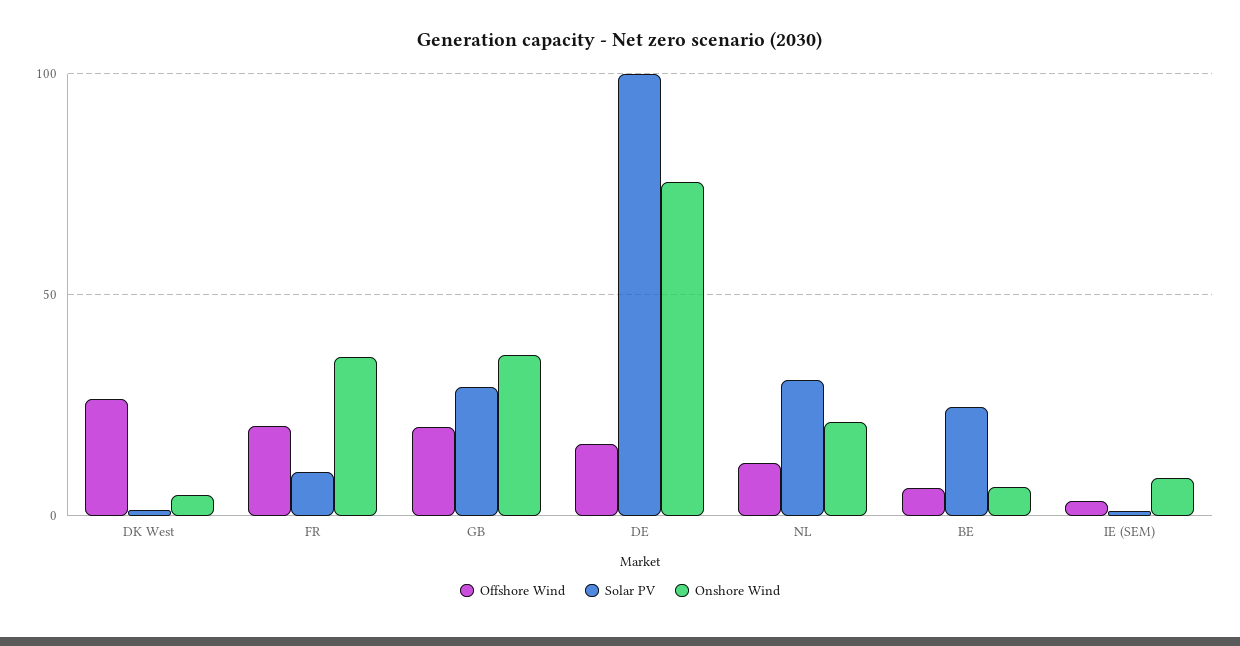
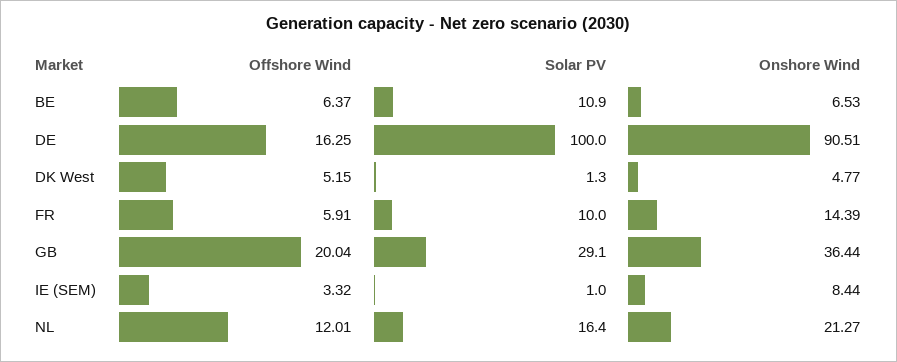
Offshore Wind, DK West: 25 -> 5.15
Offshore Wind, FR: 20 -> 5.91
Onshore Wind, FR: 35 -> 14.39
Onshore Wind, DE: 75 -> 90.51
Solar PV, NL: 30 -> 16.4
Solar PV, BE: 25 -> 10.9

